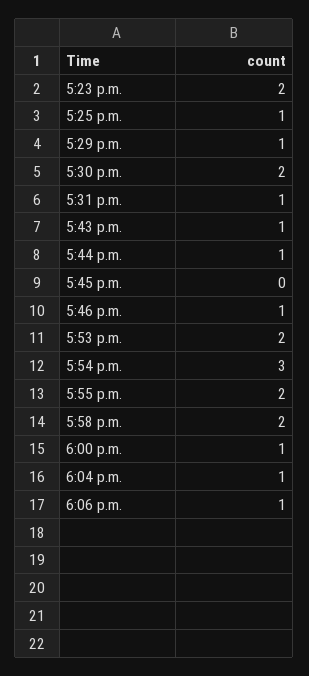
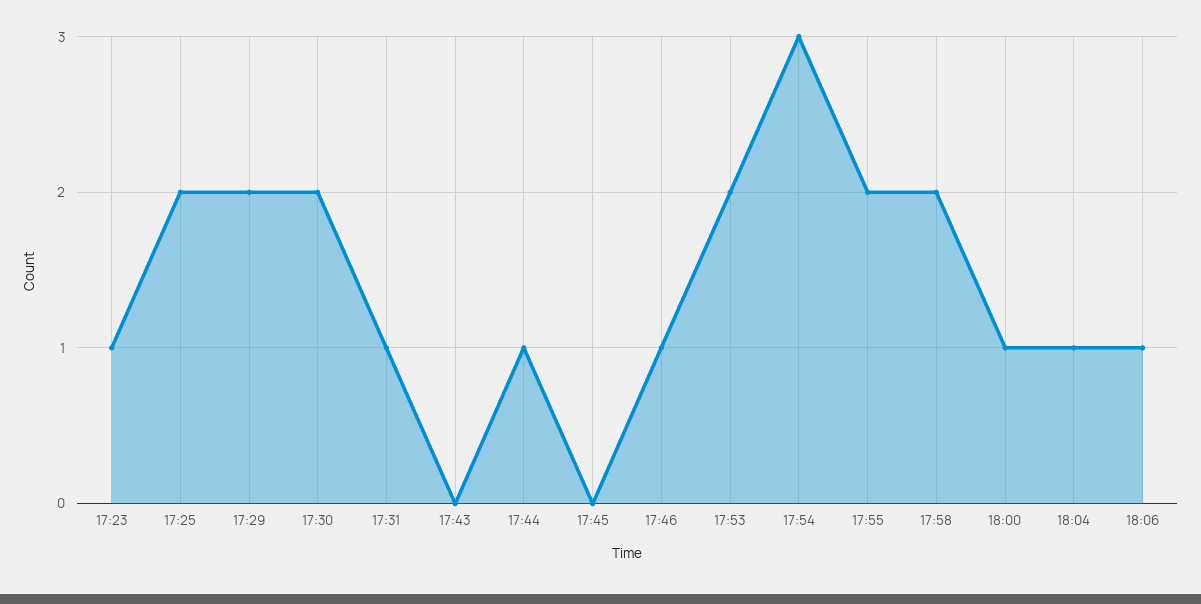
5:23 p.m.: 2 -> 1
5:25 p.m.: 1 -> 2
5:29 p.m.: 1 -> 2
5:43 p.m.: 1 -> 0

